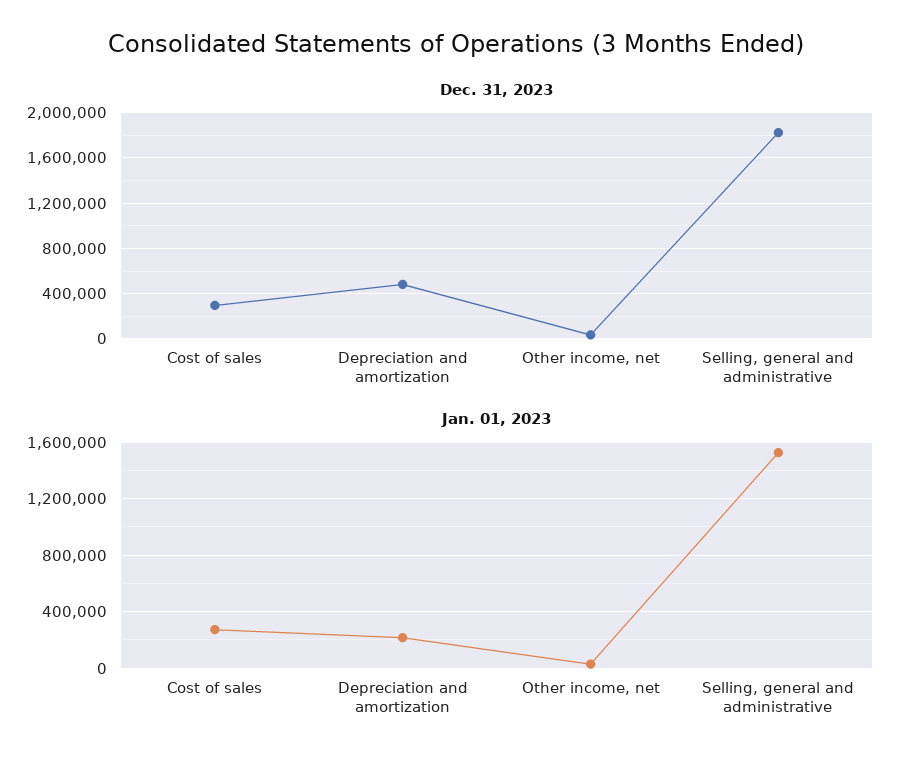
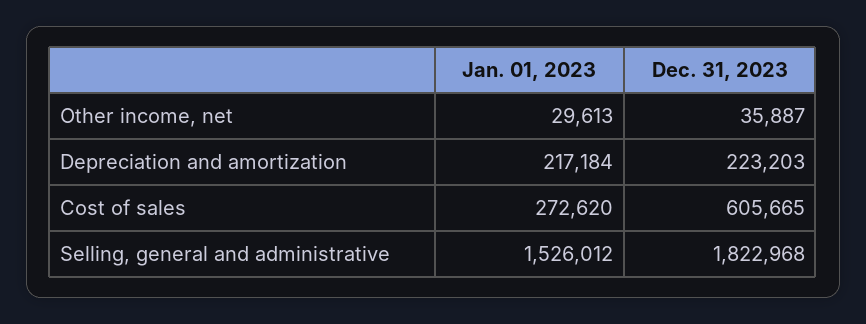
Dec. 31, 2023, Cost of sales: 300000 -> 605665
Dec. 31, 2023, Depreciation and amortization: 500000 -> 223203

